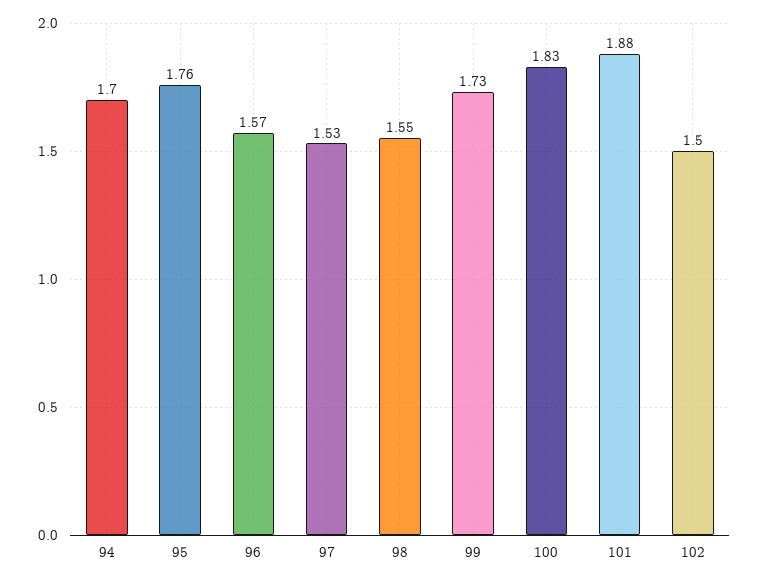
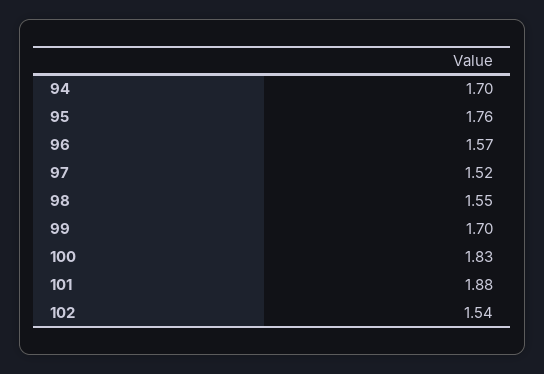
97: 1.53 -> 1.52
99: 1.73 -> 1.7
102: 1.5 -> 1.54

